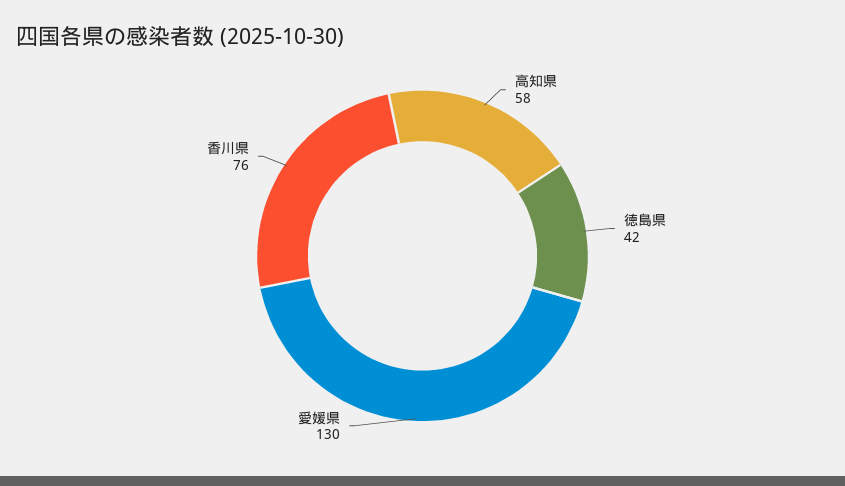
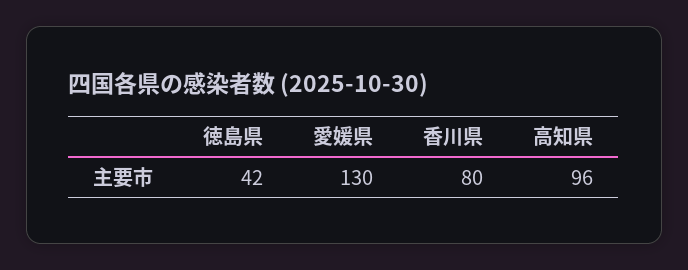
高知県: 58 -> 96
香川県: 76 -> 80

